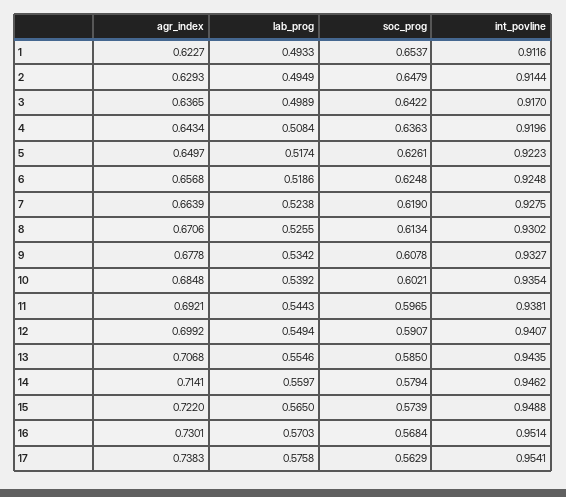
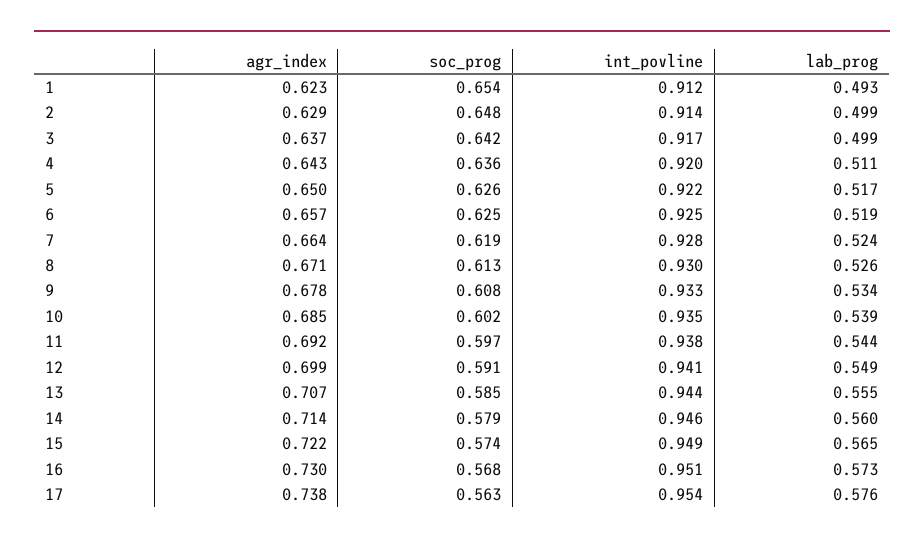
lab_prog, 2: 0.4949 -> 0.499
lab_prog, 4: 0.5084 -> 0.511
lab_prog, 16: 0.5703 -> 0.573

